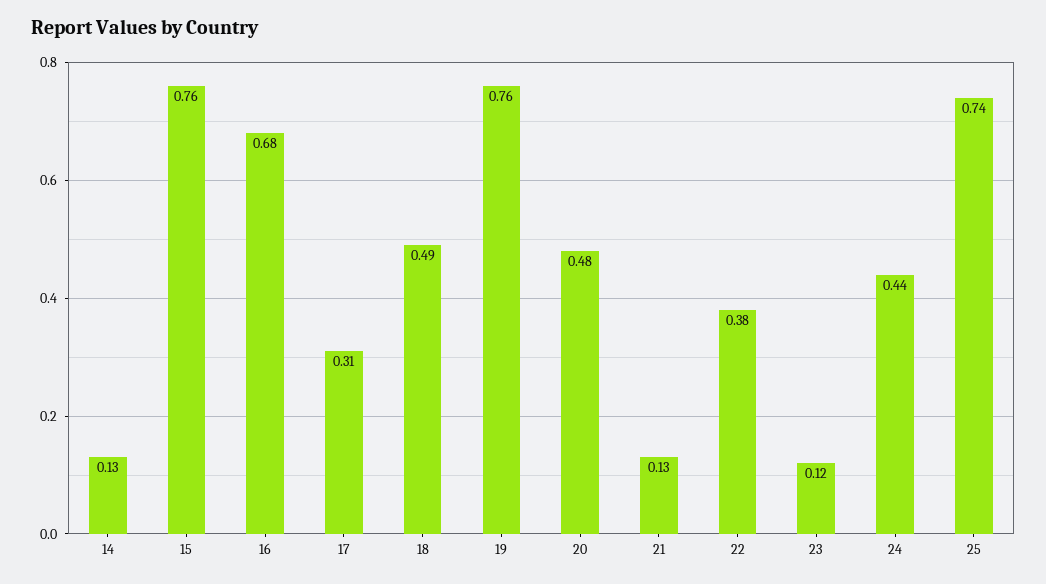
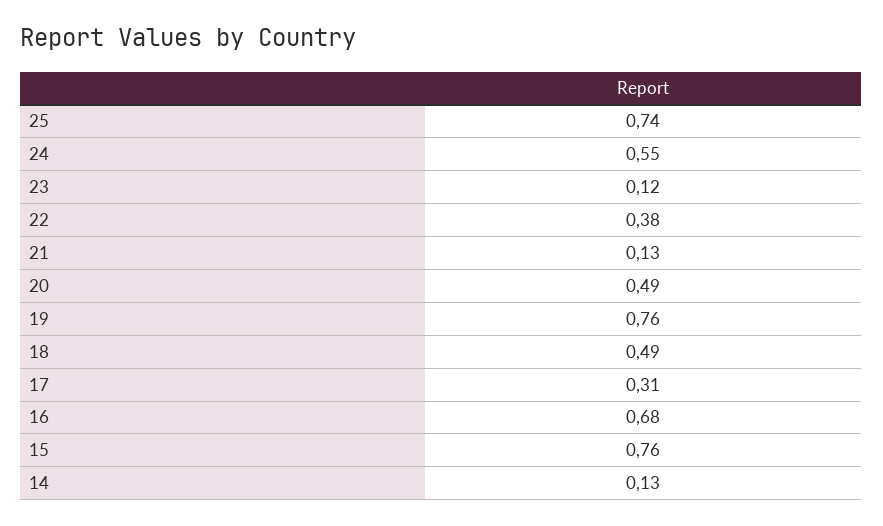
20: 0.48 -> 0.49
24: 0.44 -> 0.55

